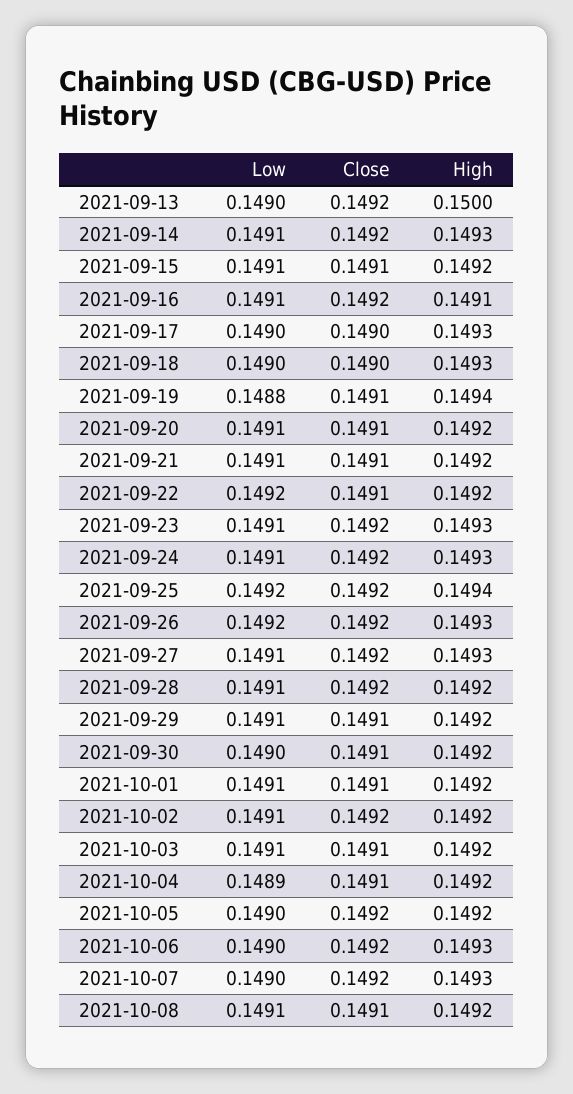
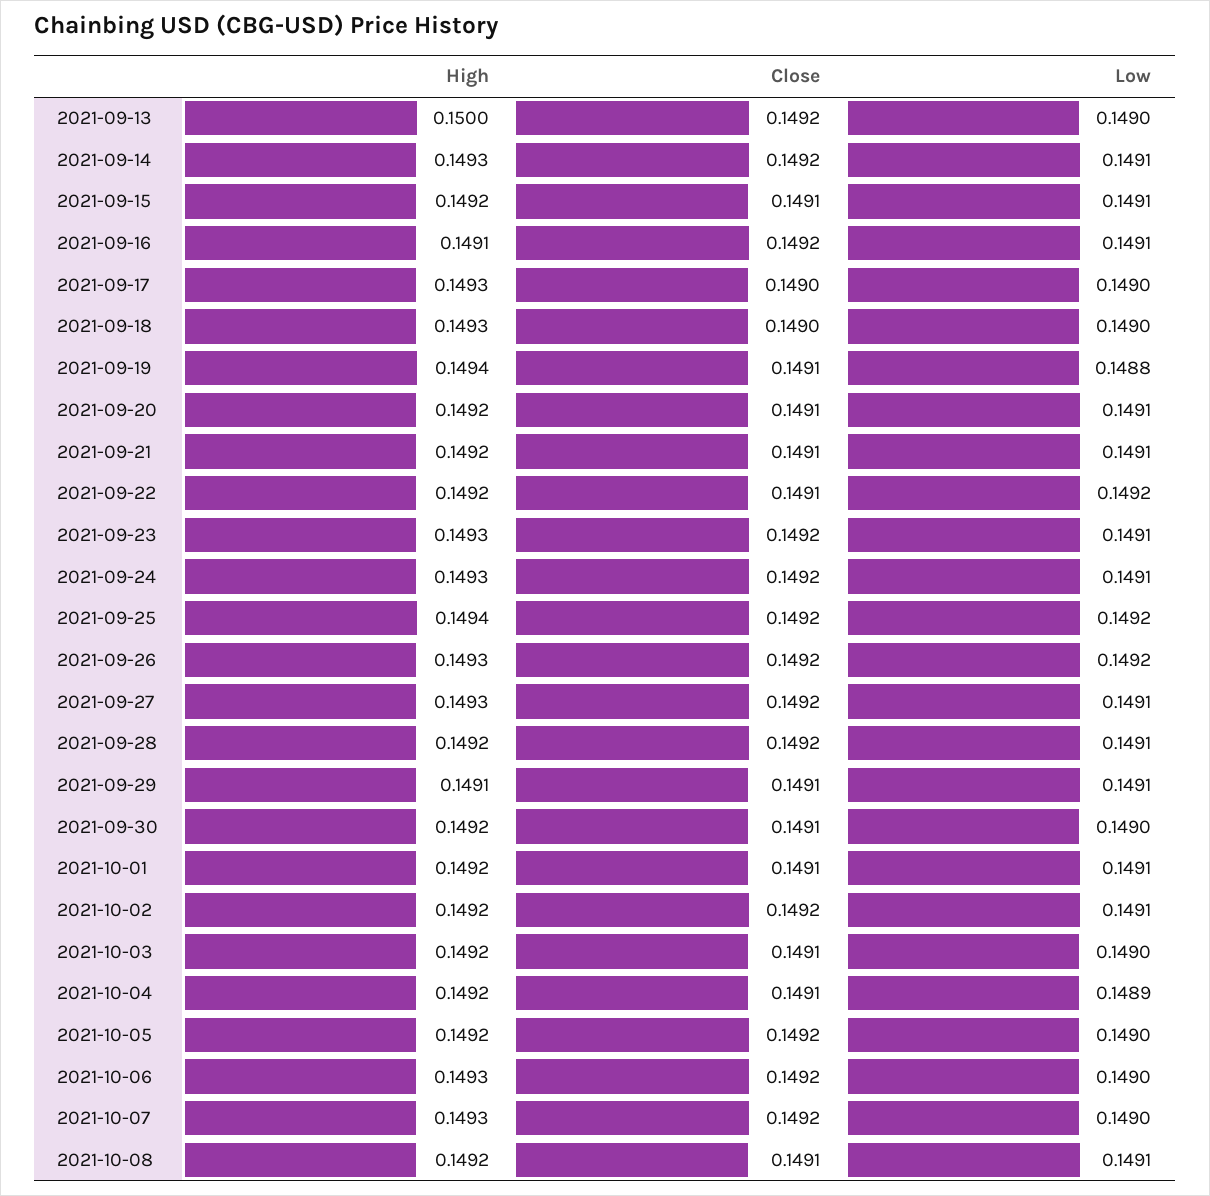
High, 2021-09-29: 0.1492 -> 0.1491
Low, 2021-10-03: 0.1491 -> 0.149

